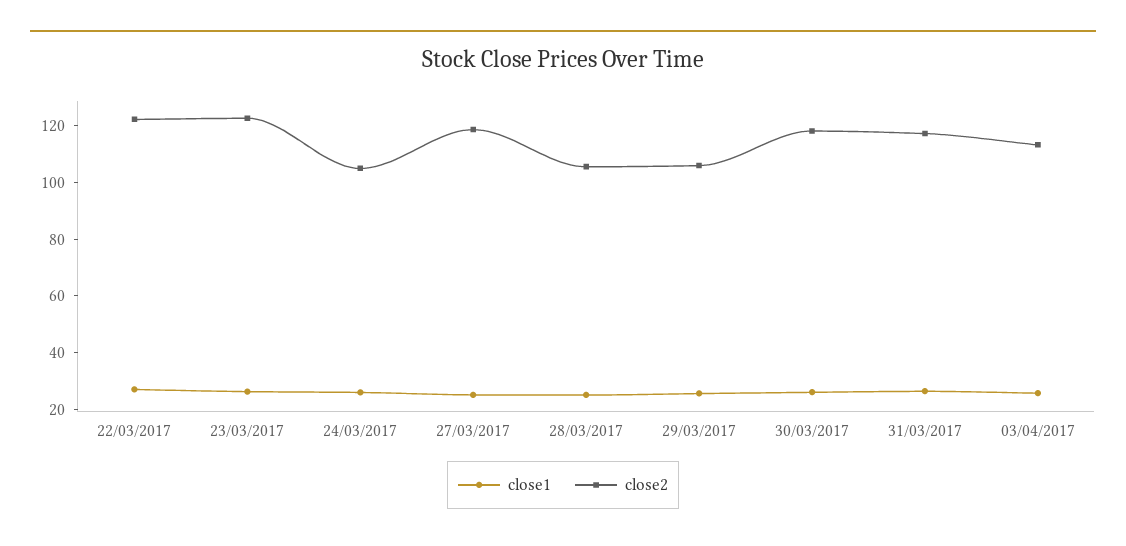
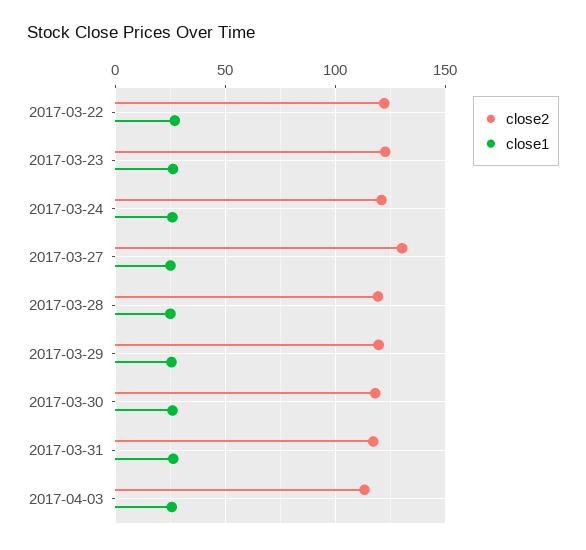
close2, 24/03/2017: 105 -> 120
close2, 27/03/2017: 120 -> 130
close2, 28/03/2017: 105 -> 120
close2, 29/03/2017: 105 -> 120

